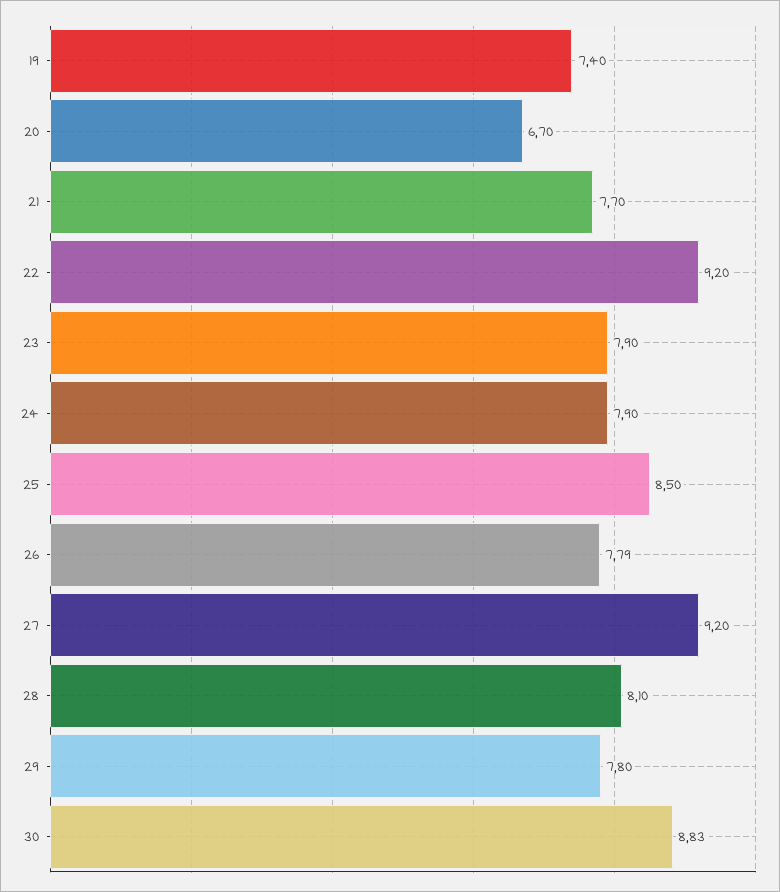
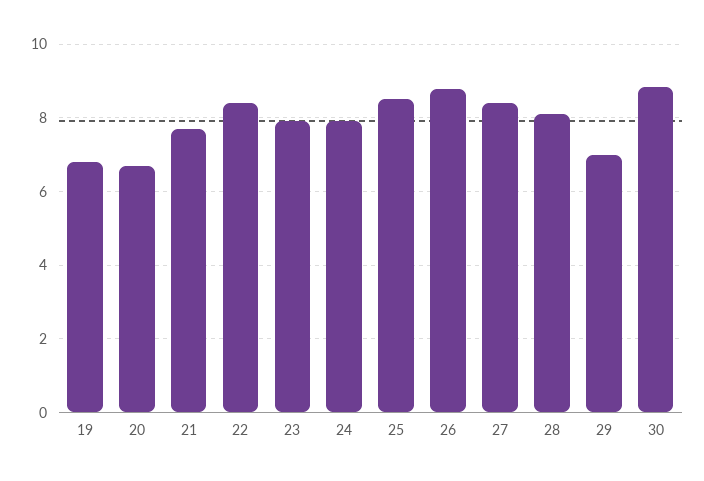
19: 7.4 -> 6.8
22: 9.2 -> 8.4
26: 7.79 -> 8.8
27: 9.2 -> 8.4
29: 7.8 -> 7

